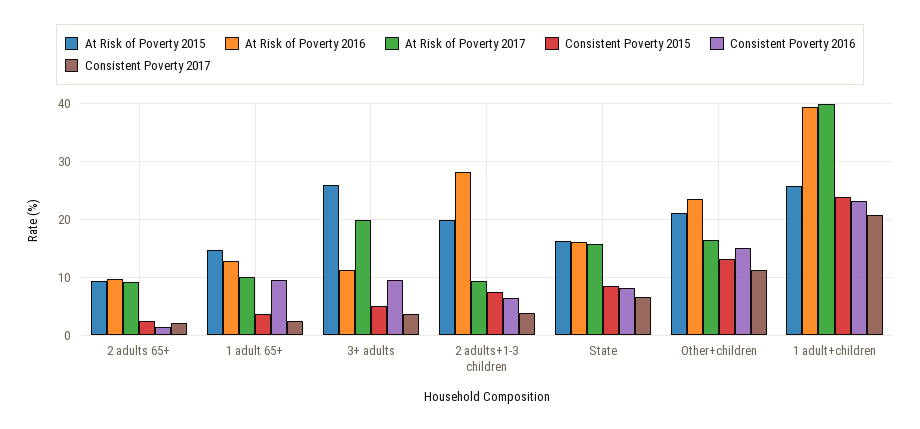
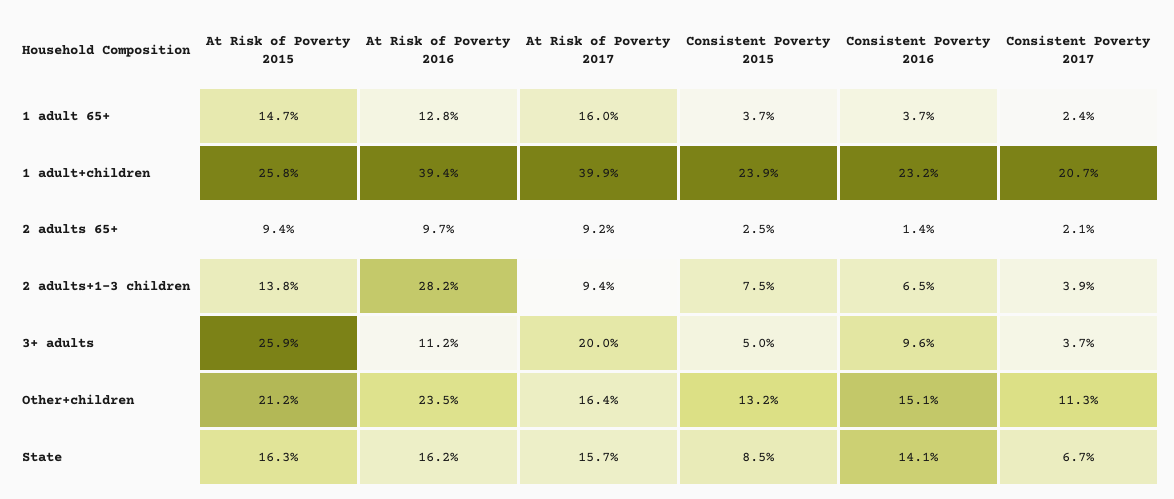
At Risk of Poverty 2017, 1 adult 65+: 10 -> 16
Consistent Poverty 2016, 1 adult 65+: 10 -> 3.7
At Risk of Poverty 2015, 2 adults+1-3 children: 20 -> 13.8
Consistent Poverty 2016, State: 8 -> 14.1

